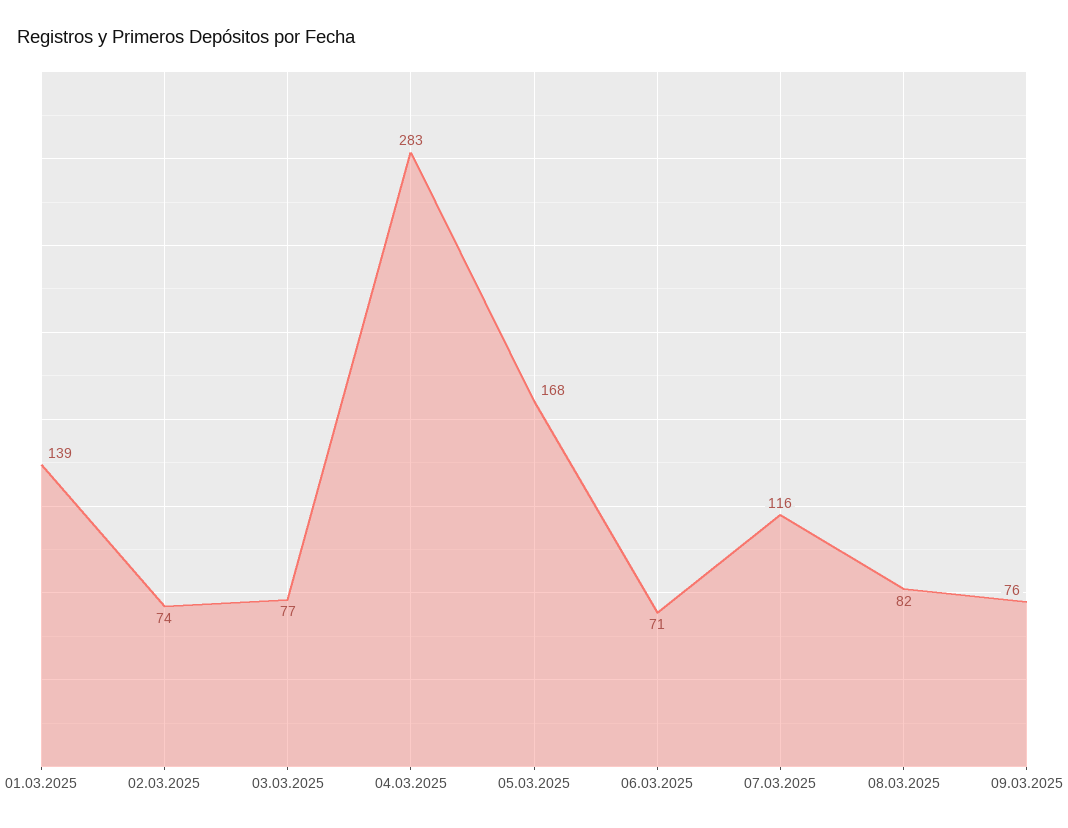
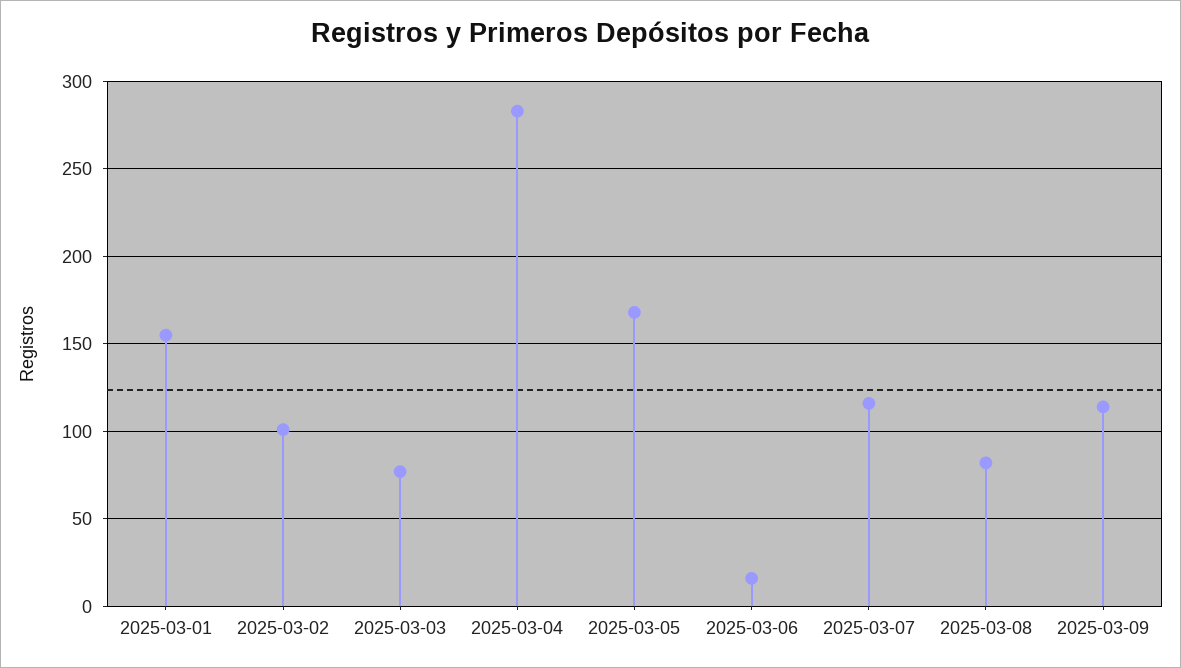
01.03.2025: 139 -> 155
02.03.2025: 74 -> 100
06.03.2025: 71 -> 15
09.03.2025: 76 -> 115

